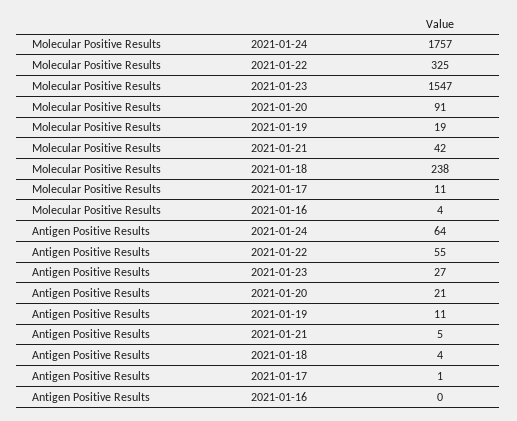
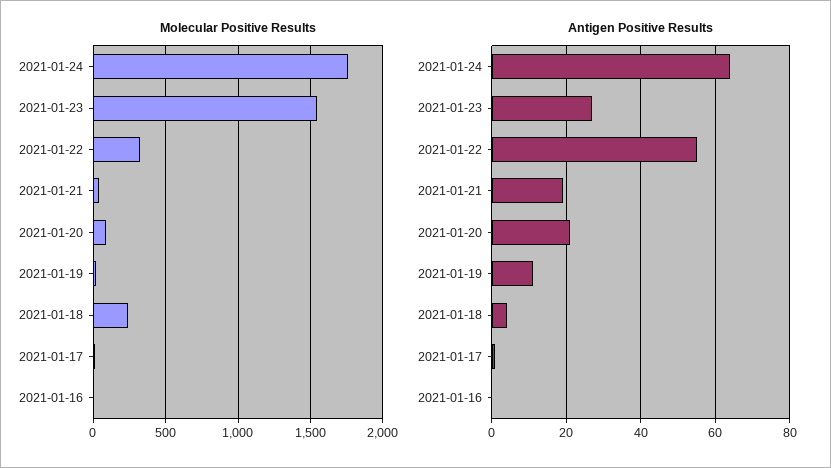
Antigen Positive Results, 2021-01-21: 5 -> 20

